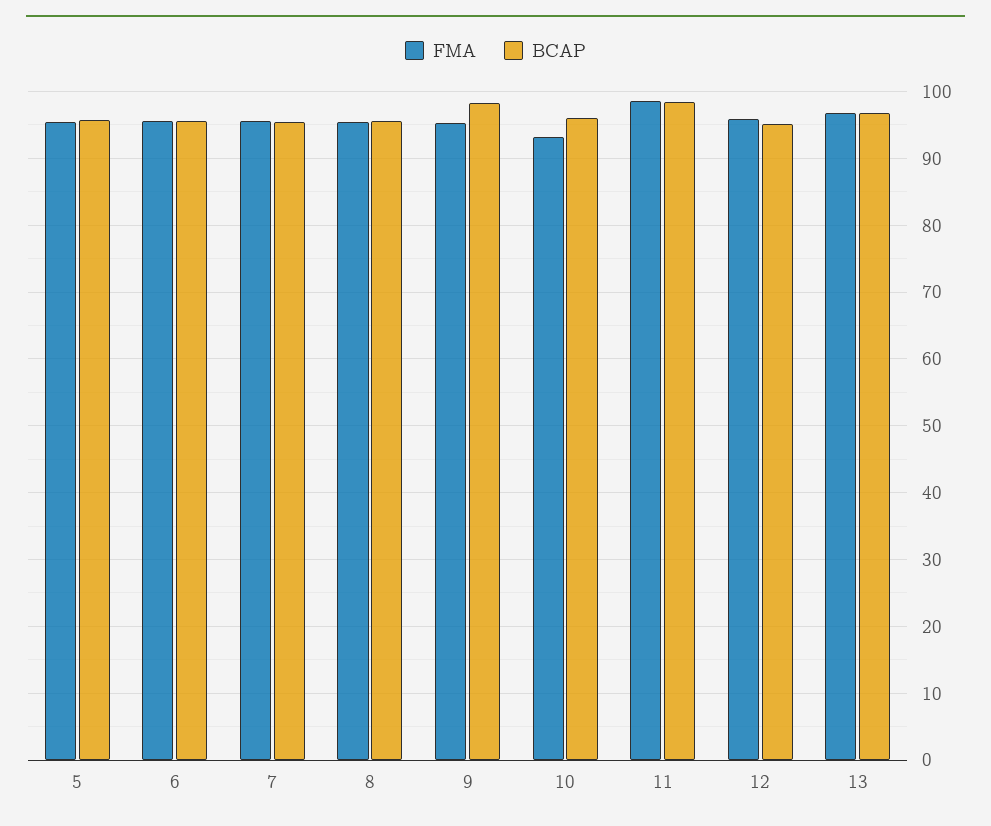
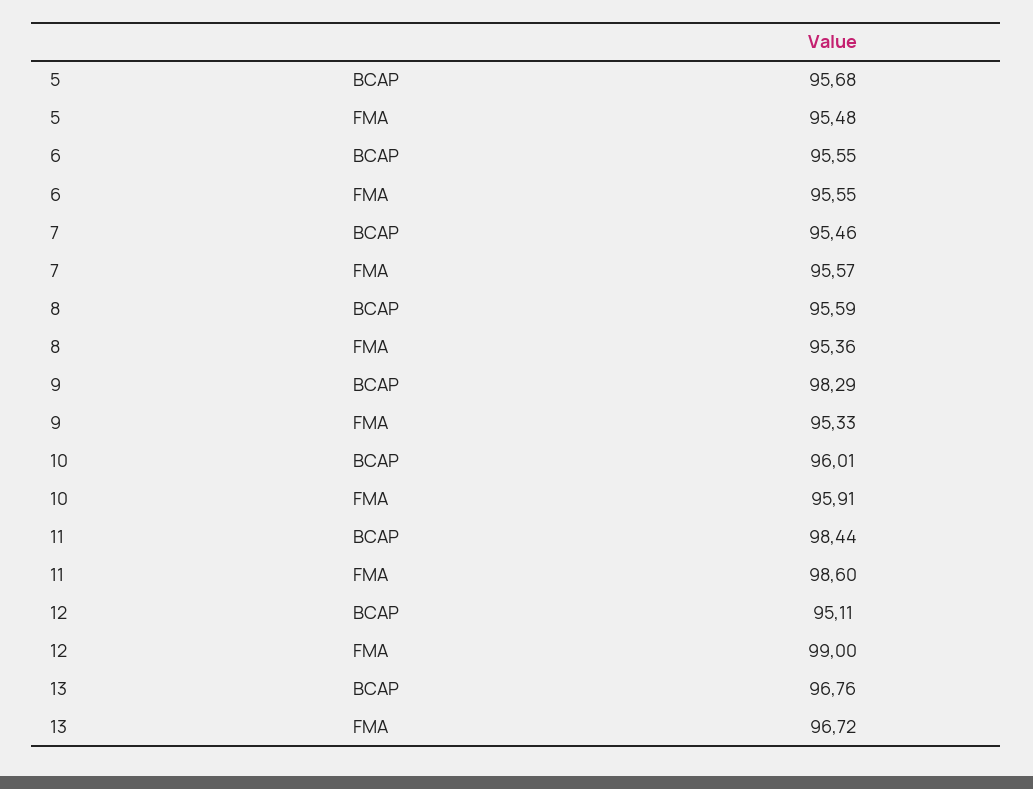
FMA, 10: 93 -> 95.91
FMA, 12: 96 -> 99

